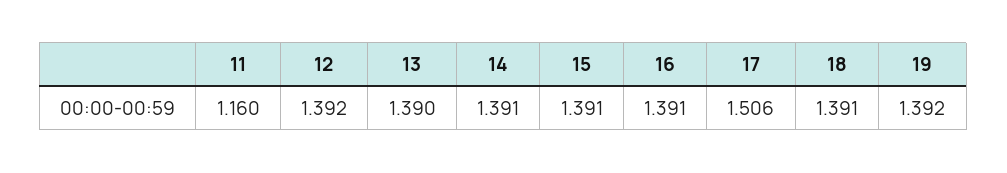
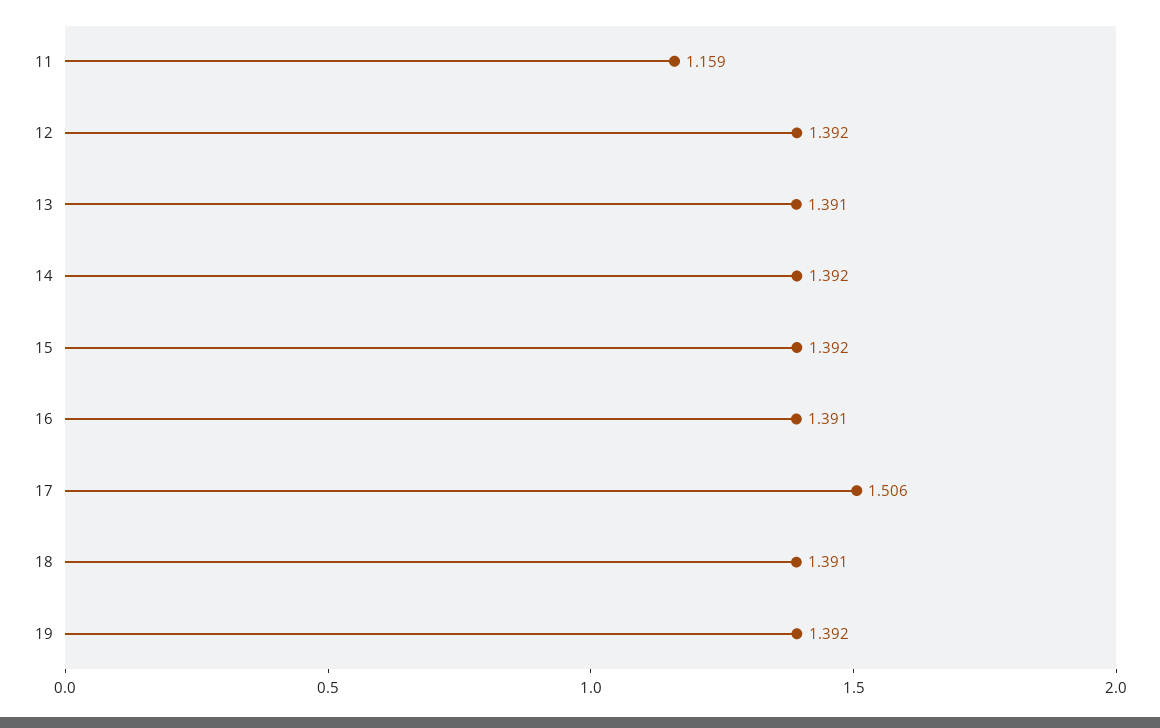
11: 1.16 -> 1.159
13: 1.39 -> 1.391
14: 1.391 -> 1.392
15: 1.391 -> 1.392

